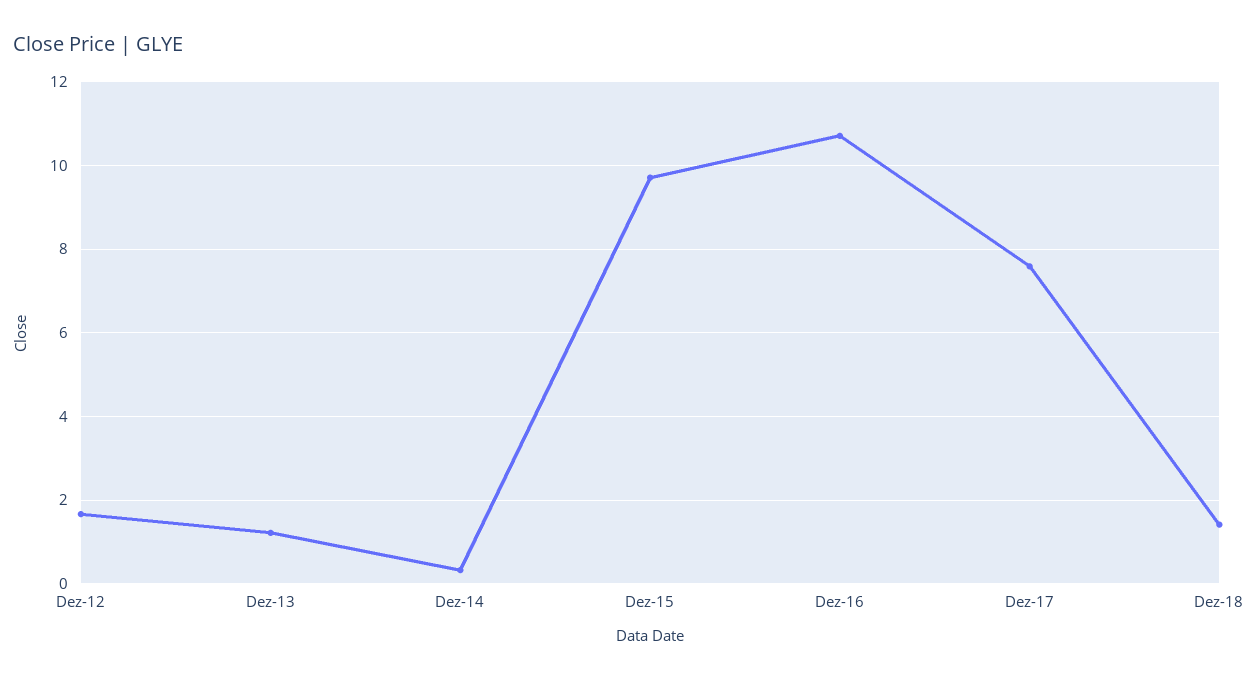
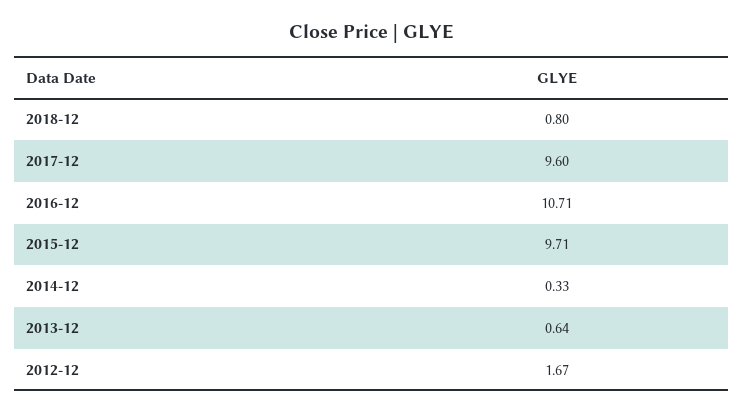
Dez-13: 1.2 -> 0.64
Dez-17: 7.6 -> 9.6
Dez-18: 1.4 -> 0.8

